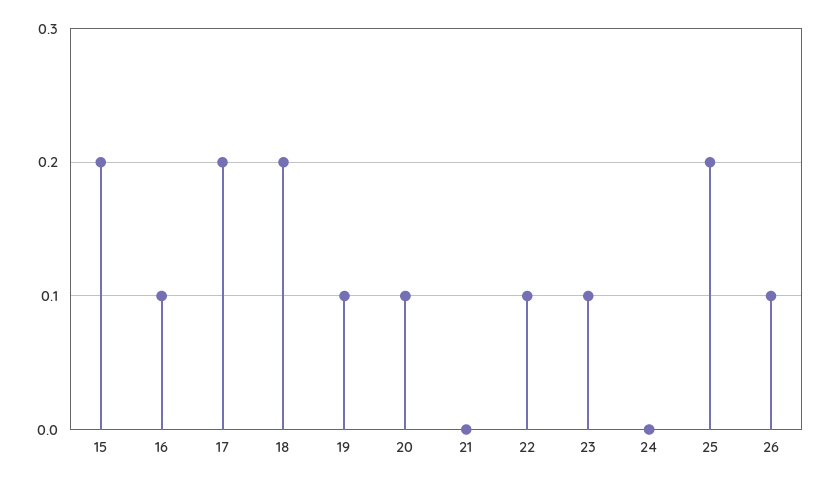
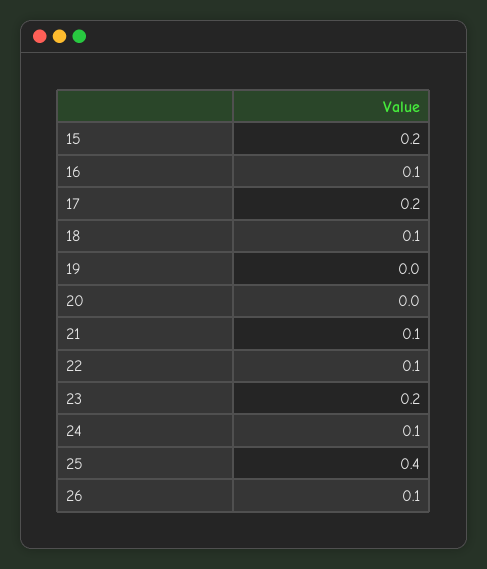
18: 0.2 -> 0.1
19: 0.1 -> 0
20: 0.1 -> 0
21: 0 -> 0.1
23: 0.1 -> 0.2
24: 0 -> 0.1
25: 0.2 -> 0.4

